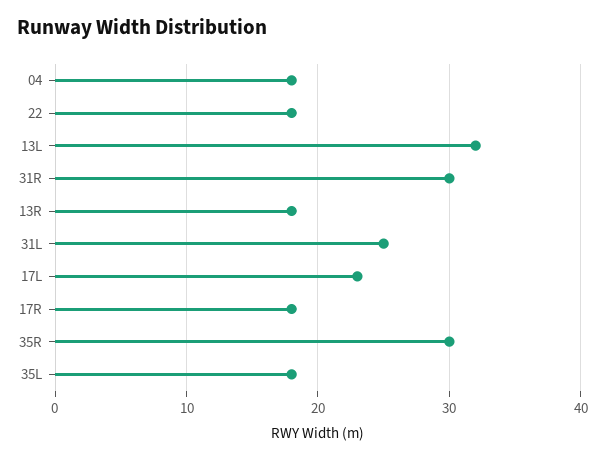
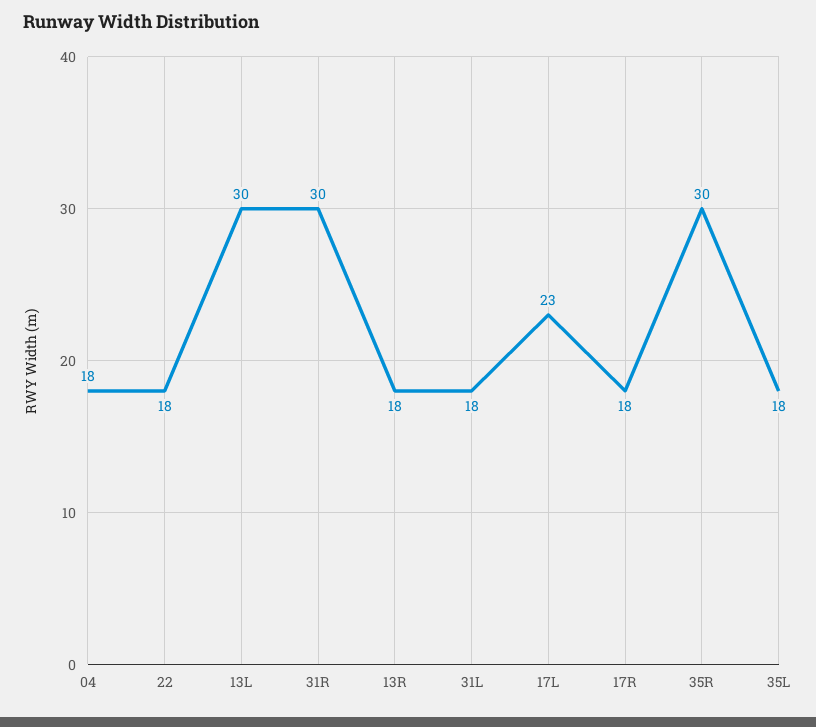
13L: 32 -> 30
31L: 25 -> 18

